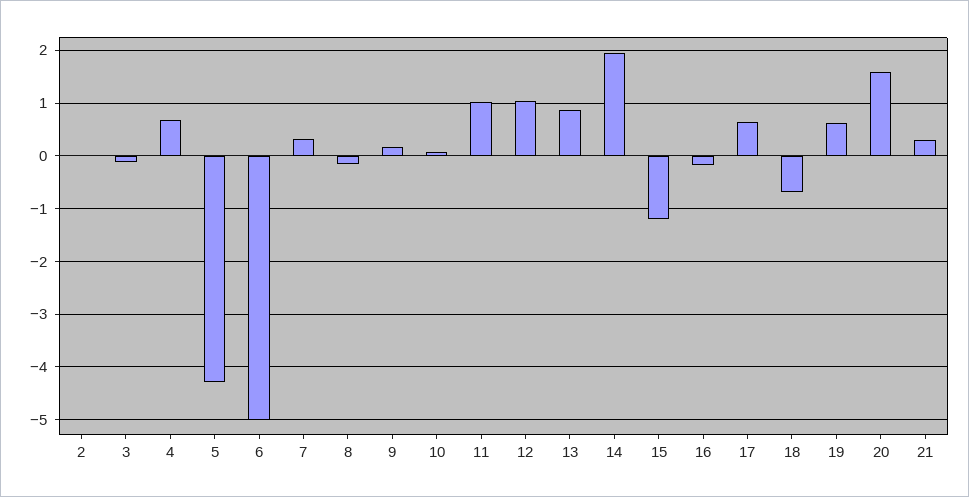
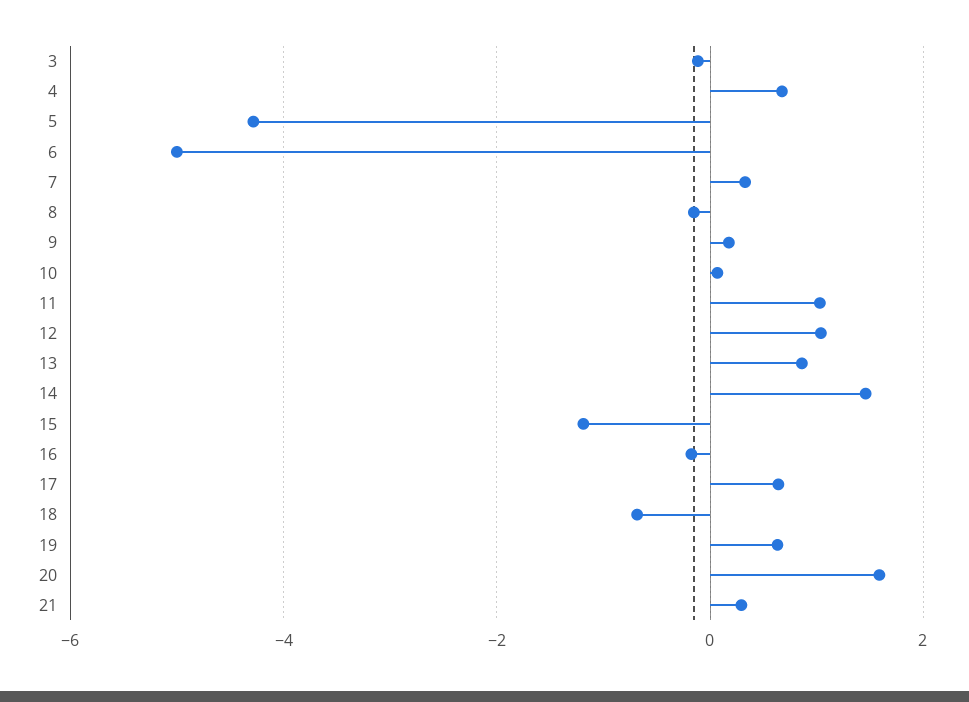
2: 0 -> none
14: 2 -> 1.4

